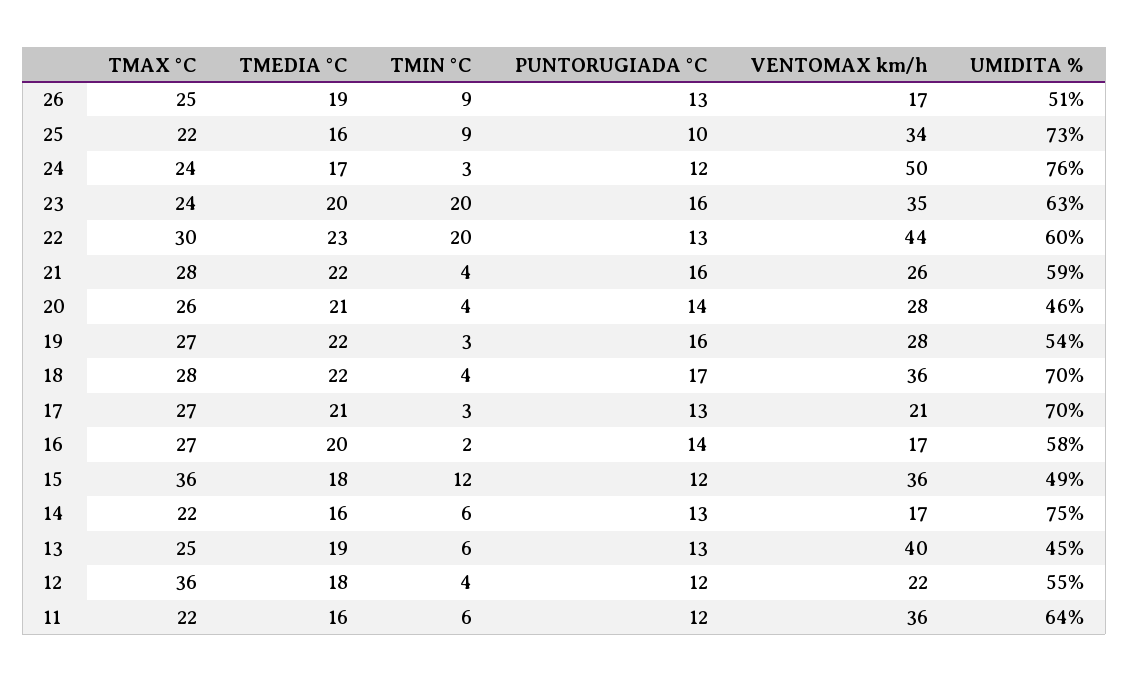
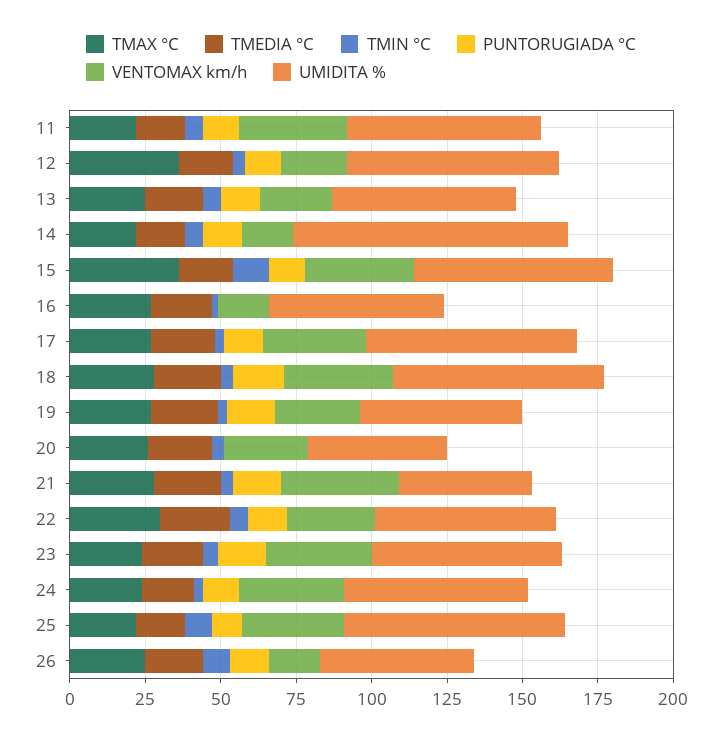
VENTOMAX km/h, 24: 50 -> 35
UMIDITA %, 24: 76 -> 60
TMIN °C, 23: 20 -> 5
TMIN °C, 22: 20 -> 5
VENTOMAX km/h, 22: 44 -> 30
VENTOMAX km/h, 21: 26 -> 40
UMIDITA %, 21: 59 -> 45
PUNTORUGIADA °C, 20: 14 -> 0
VENTOMAX km/h, 17: 21 -> 35
PUNTORUGIADA °C, 16: 14 -> 0
UMIDITA %, 15: 49 -> 65
UMIDITA %, 14: 75 -> 90
VENTOMAX km/h, 13: 40 -> 25
UMIDITA %, 13: 45 -> 60
UMIDITA %, 12: 55 -> 70

